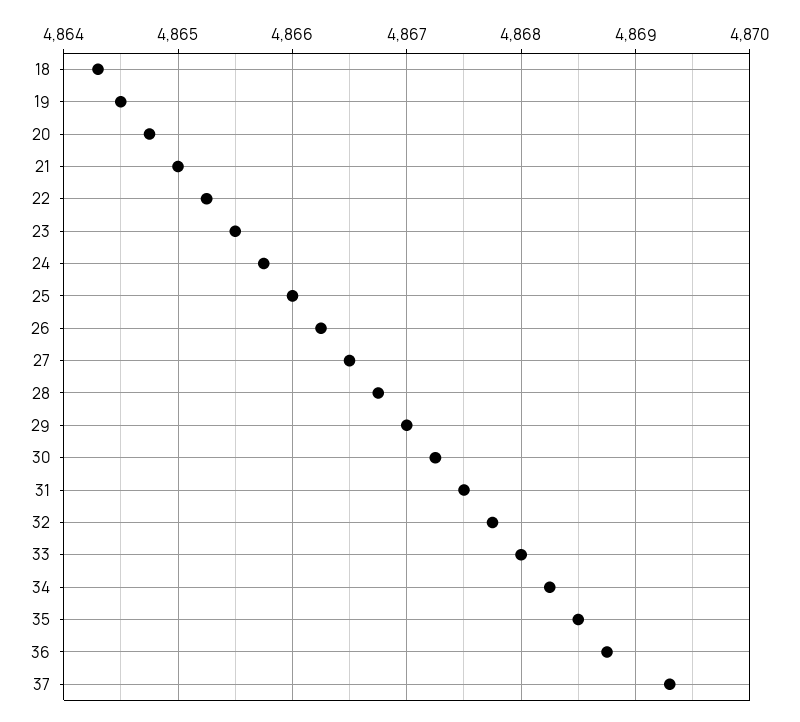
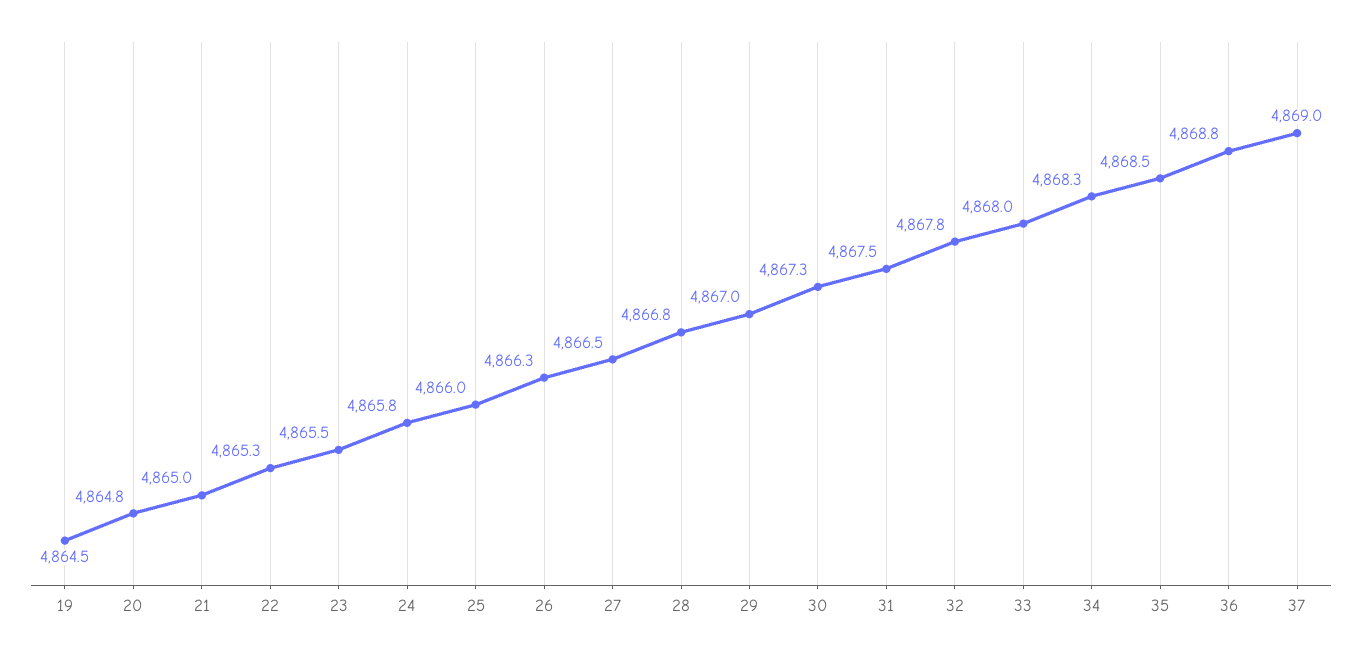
18: 4864.3 -> none
37: 4869.3 -> 4869

